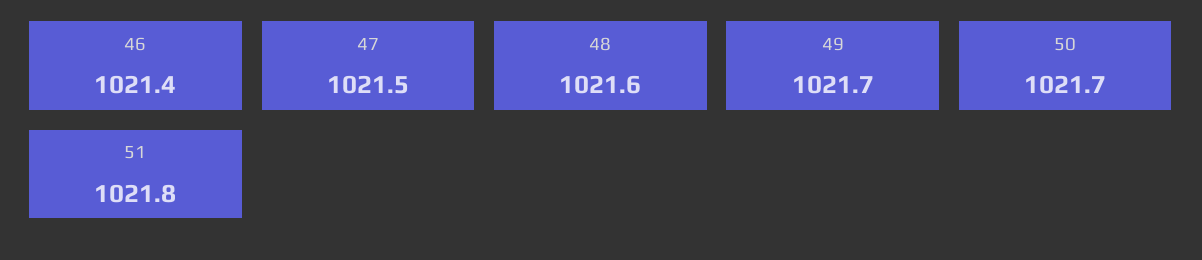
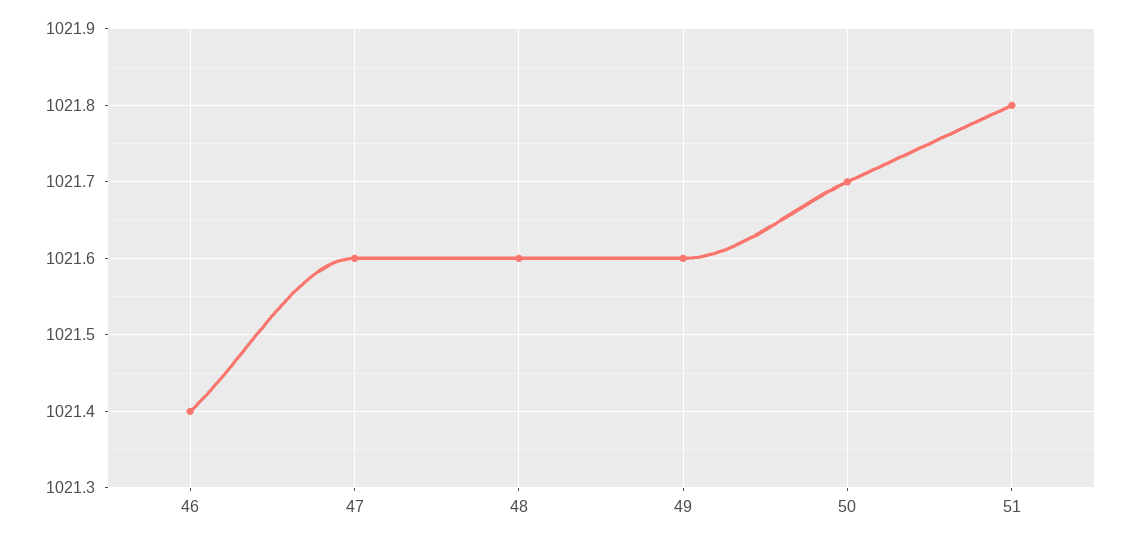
47: 1021.5 -> 1021.6
49: 1021.7 -> 1021.6

